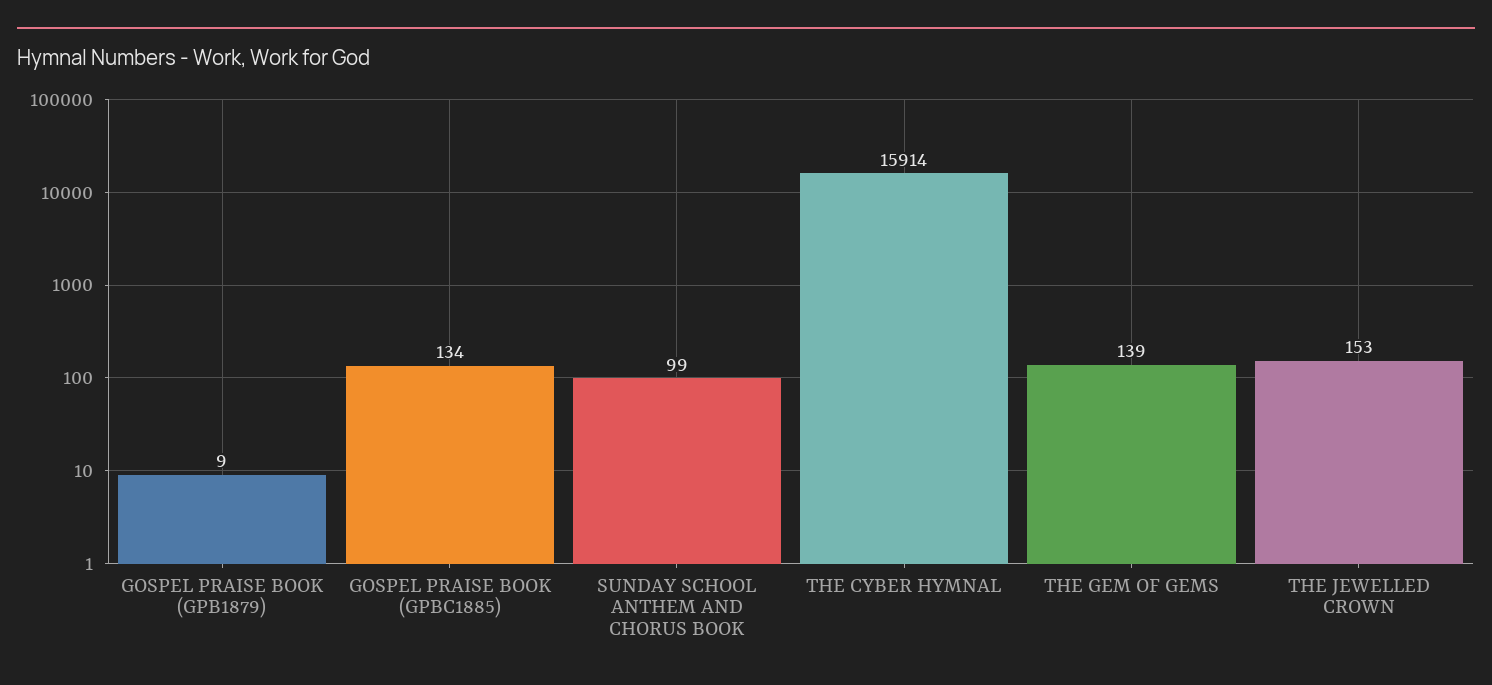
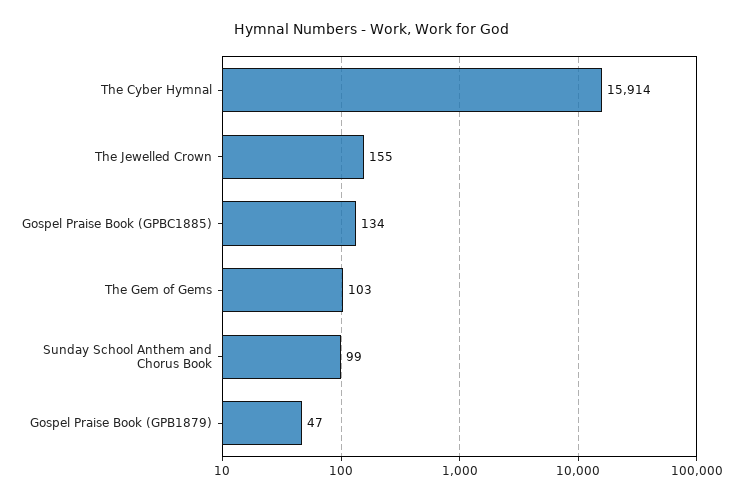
GOSPEL PRAISE BOOK (GPB1879): 9 -> 47
THE GEM OF GEMS: 139 -> 103
THE JEWELLED CROWN: 153 -> 155

